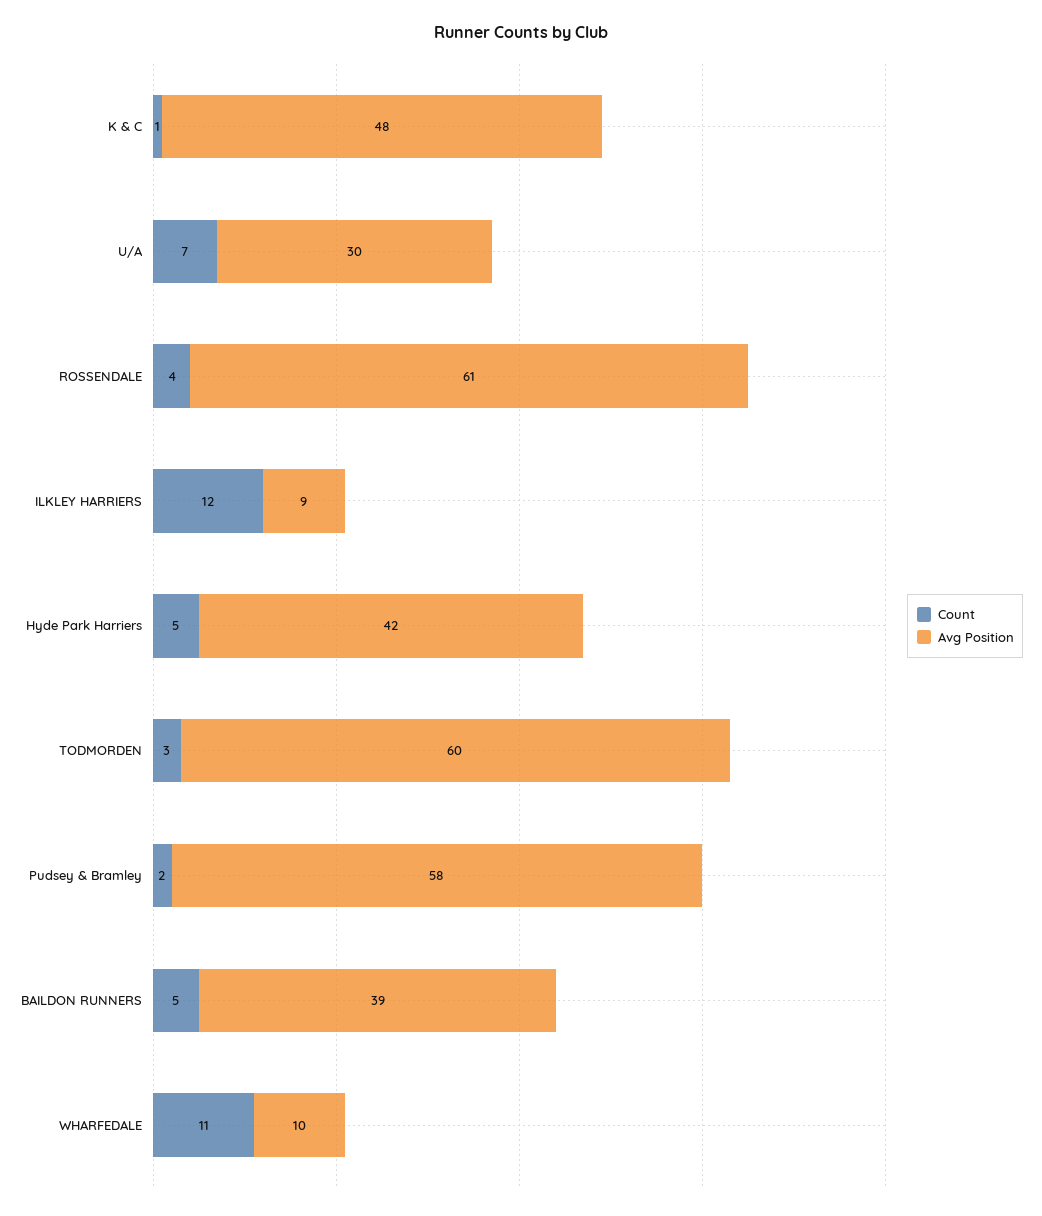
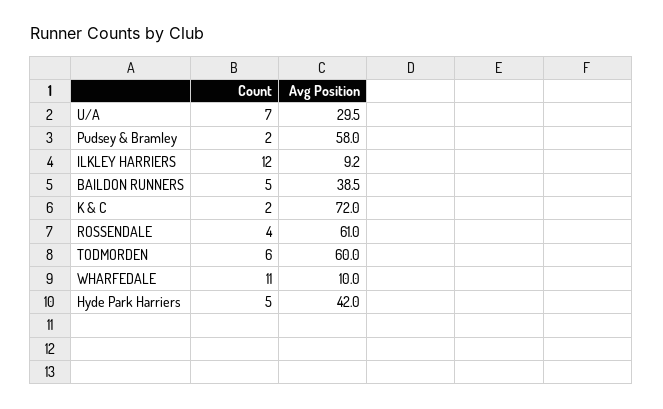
Count, K & C: 1 -> 2
Avg Position, K & C: 48 -> 72
Count, TODMORDEN: 3 -> 6

